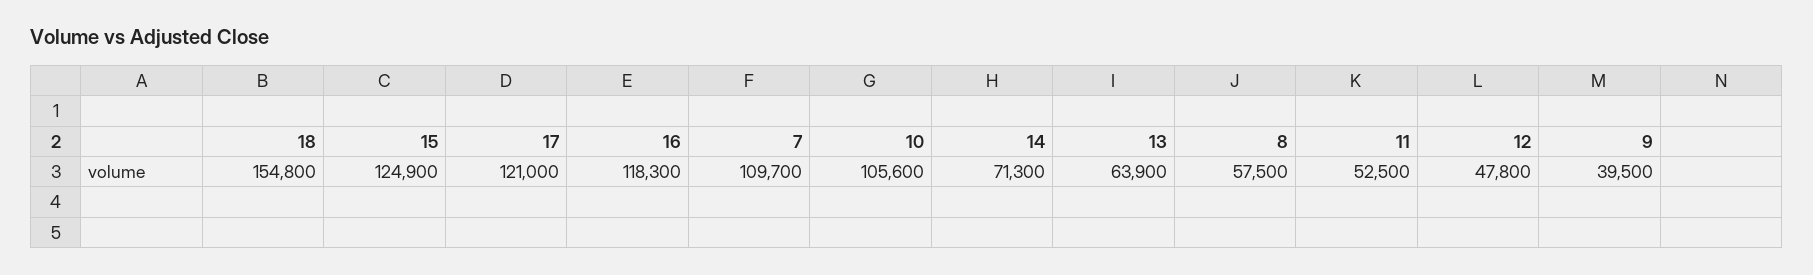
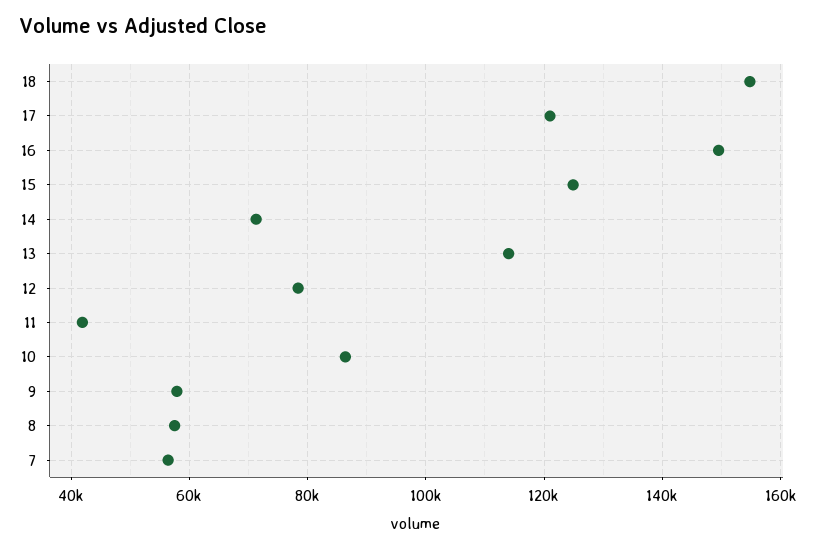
16: 118300 -> 150000
7: 109700 -> 56000
10: 105600 -> 86000
13: 63900 -> 114000
11: 52500 -> 42000
12: 47800 -> 78000
9: 39500 -> 58000

